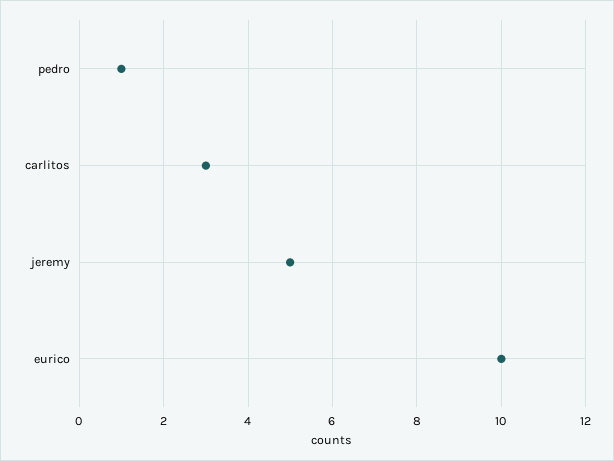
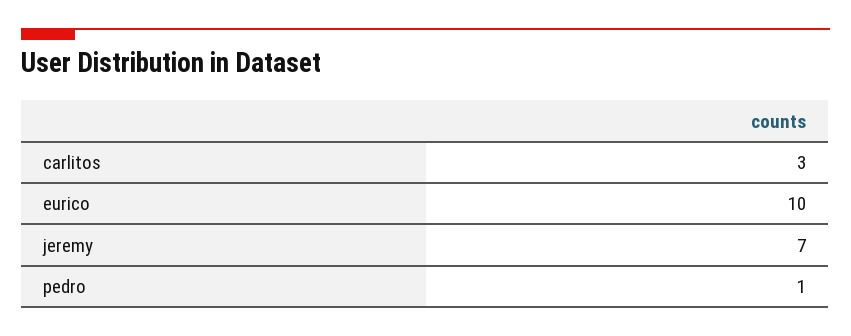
jeremy: 5 -> 7

